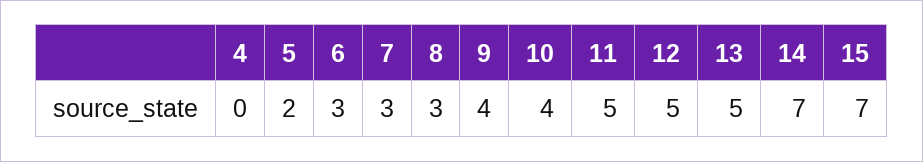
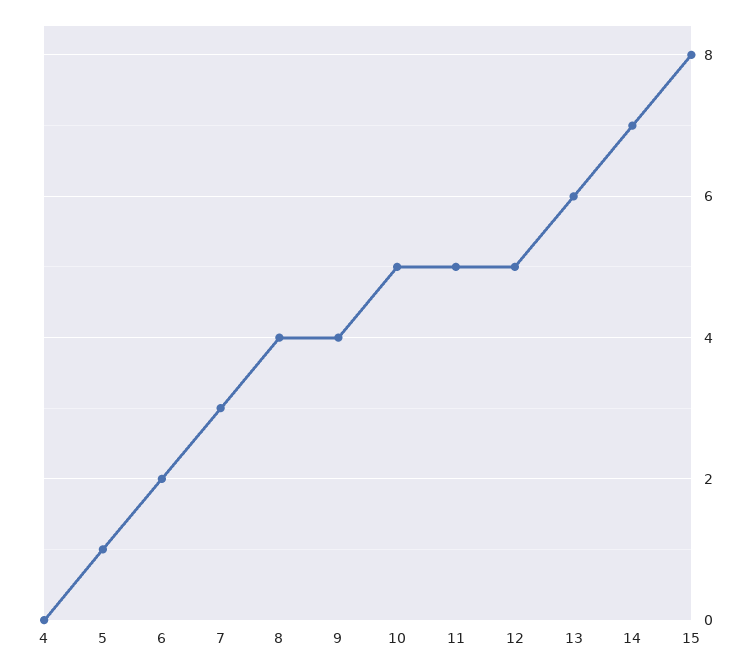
5: 2 -> 1
6: 3 -> 2
8: 3 -> 4
10: 4 -> 5
13: 5 -> 6
15: 7 -> 8

